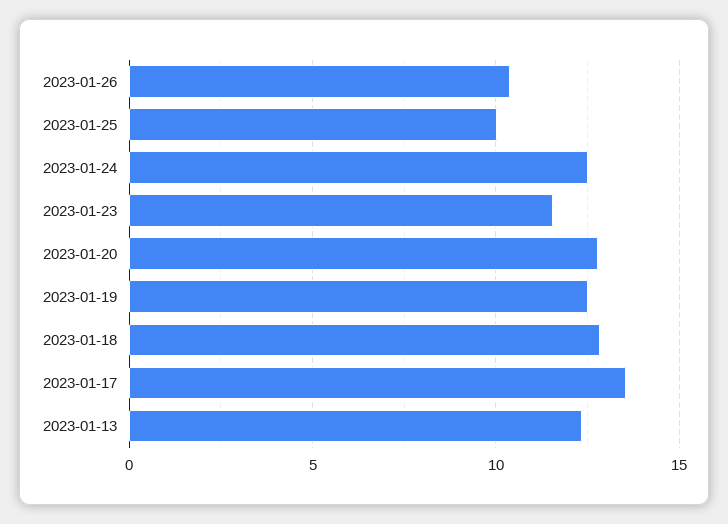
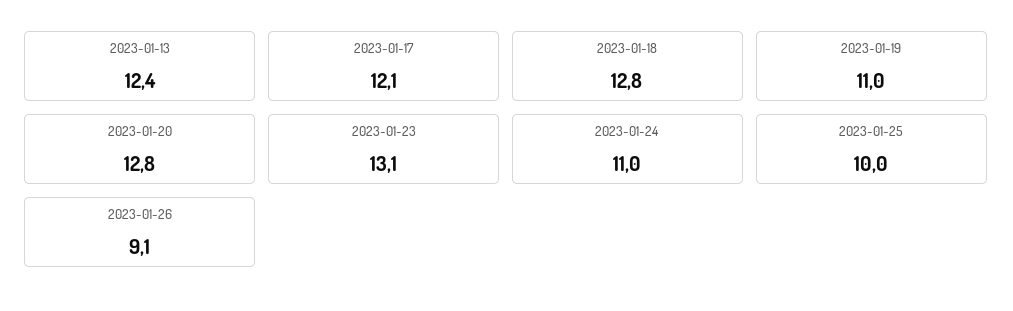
2023-01-26: 10.5 -> 9.1
2023-01-24: 12.5 -> 11
2023-01-23: 11.5 -> 13.1
2023-01-19: 12.5 -> 11
2023-01-17: 13.5 -> 12.1

